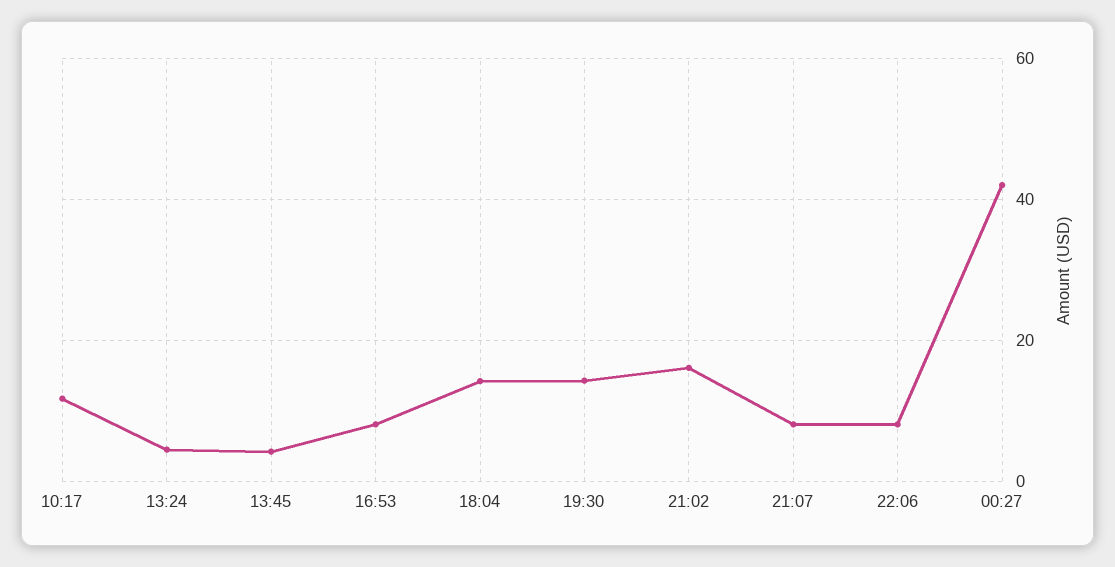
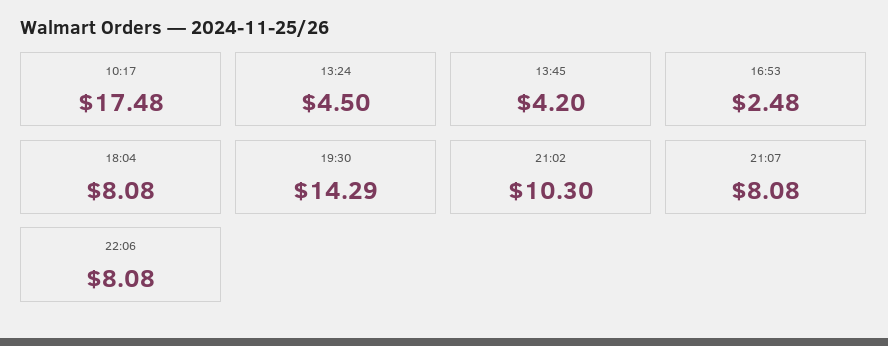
10:17: 12 -> 17.48
16:53: 8 -> 2.48
18:04: 14 -> 8.08
21:02: 16 -> 10.3
00:27: 42 -> none

